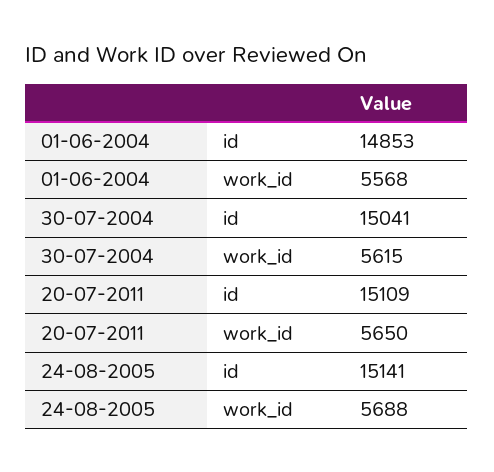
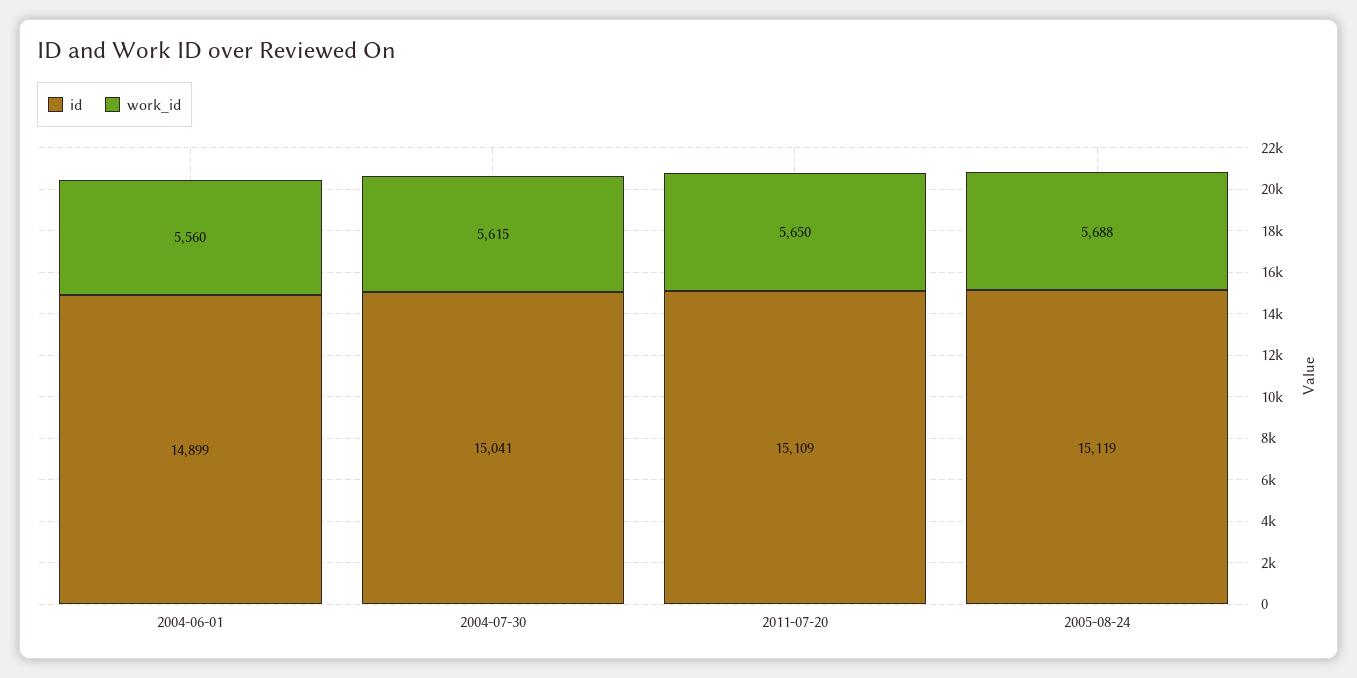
id, 01-06-2004: 14853 -> 14899
work_id, 01-06-2004: 5568 -> 5560
id, 24-08-2005: 15141 -> 15119

